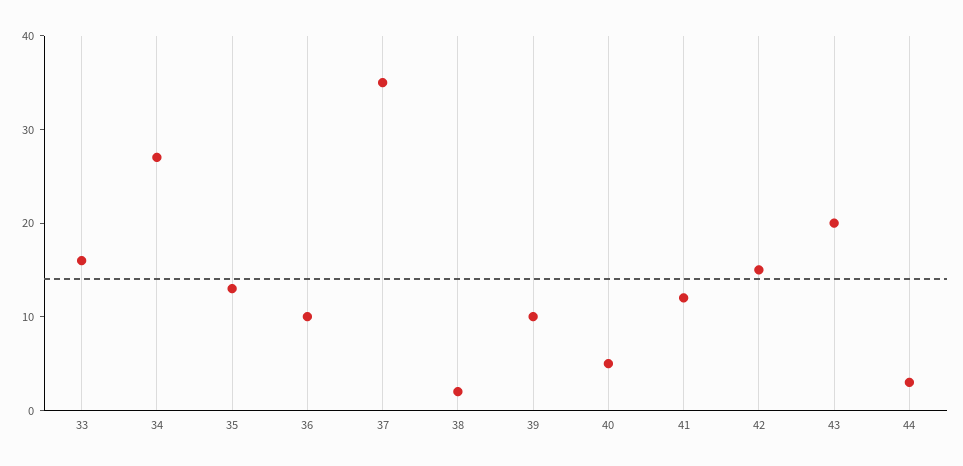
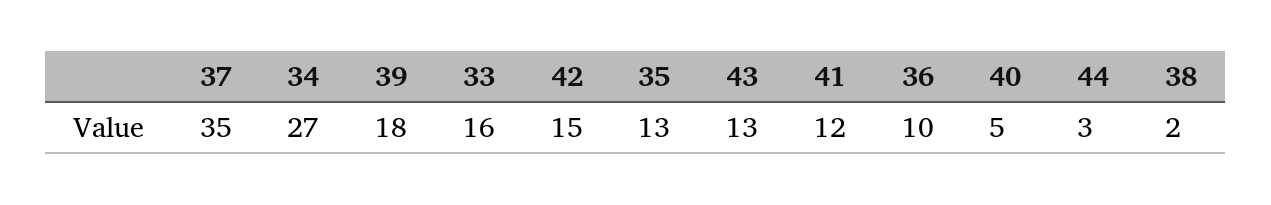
39: 10 -> 18
43: 20 -> 13

